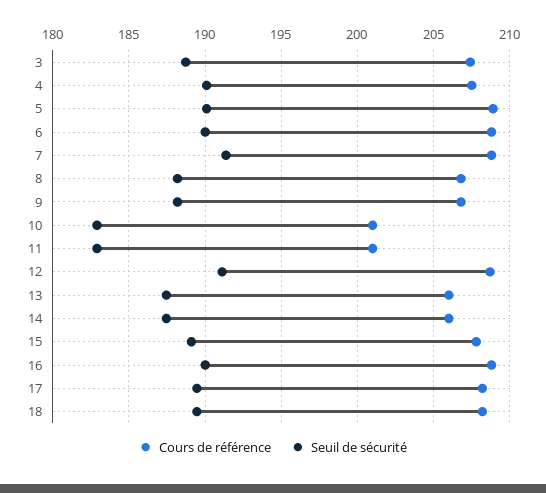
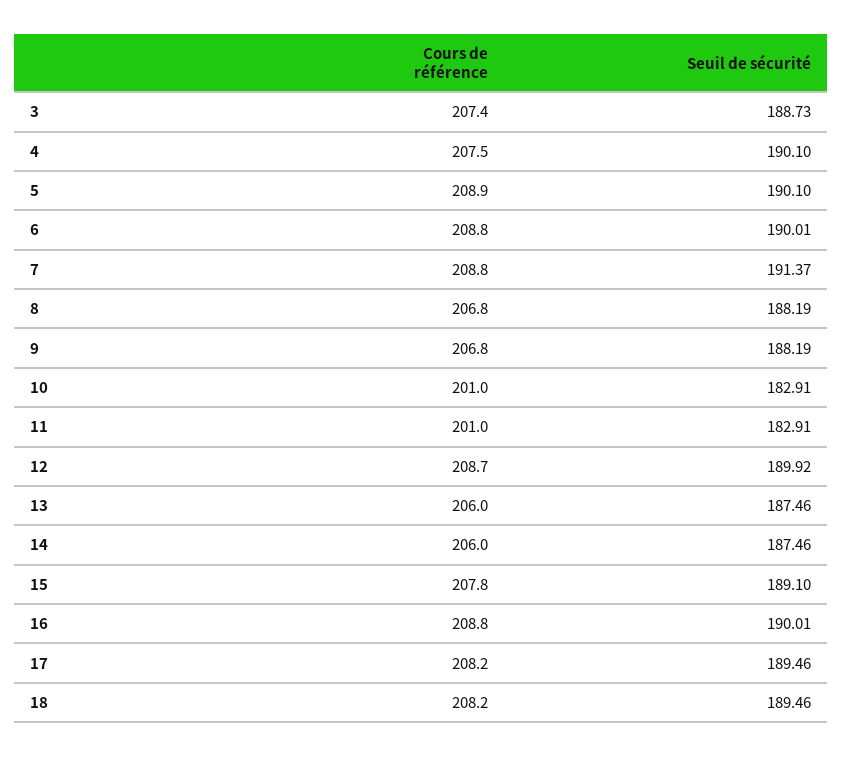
Seuil de sécurité, 12: 191 -> 189.92

